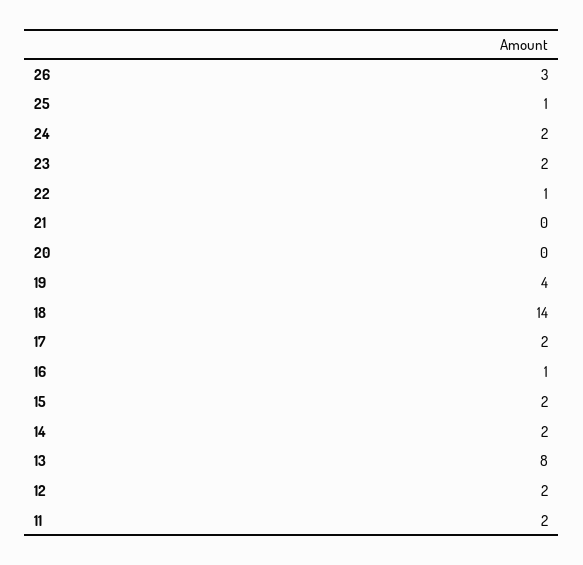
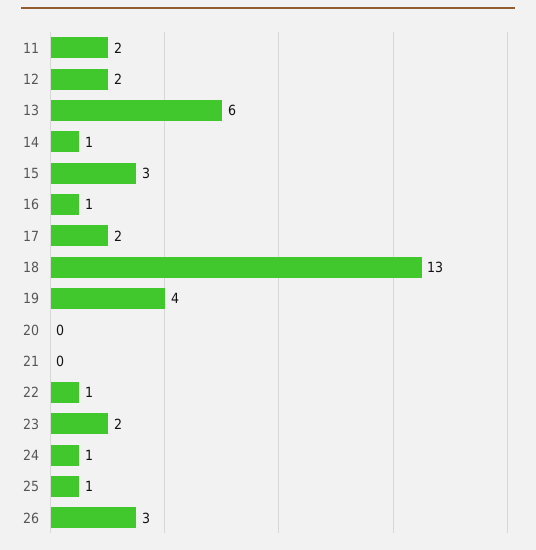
24: 2 -> 1
18: 14 -> 13
15: 2 -> 3
14: 2 -> 1
13: 8 -> 6

